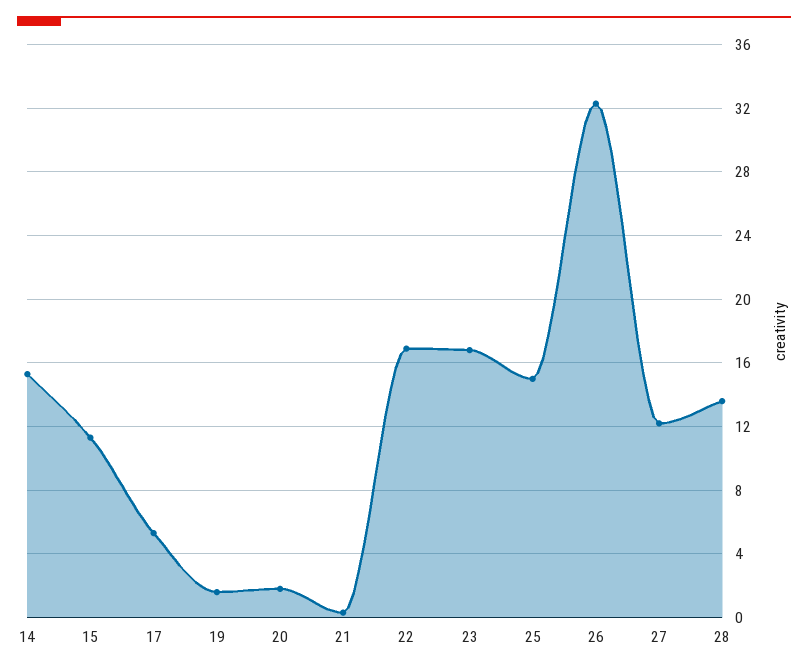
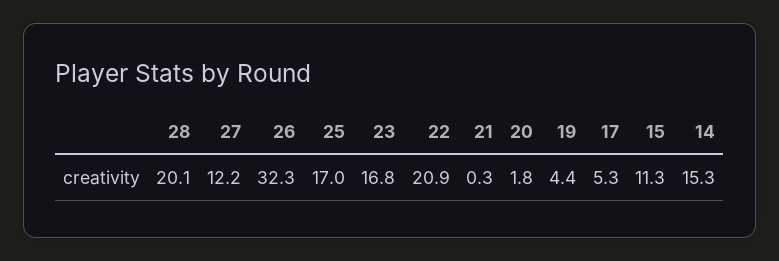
19: 1.5 -> 4.4
22: 17 -> 20.9
25: 15 -> 17
28: 13.5 -> 20.1

